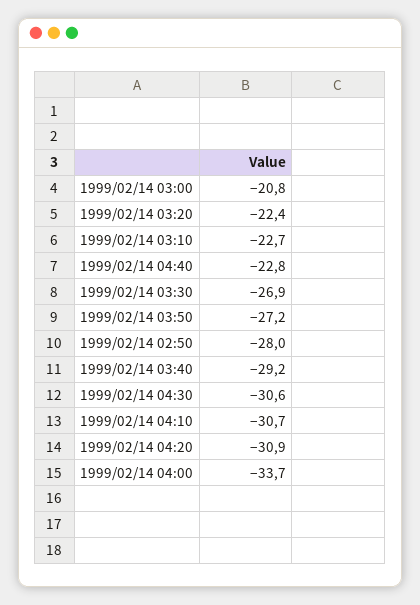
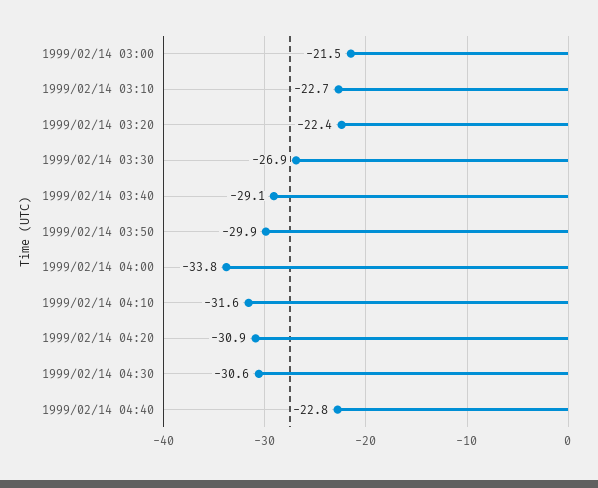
1999/02/14 03:00: -20.8 -> -21.5
1999/02/14 03:50: -27.2 -> -29.9
1999/02/14 02:50: -28 -> none
1999/02/14 03:40: -29.2 -> -29.1
1999/02/14 04:10: -30.7 -> -31.6
1999/02/14 04:00: -33.7 -> -33.8

